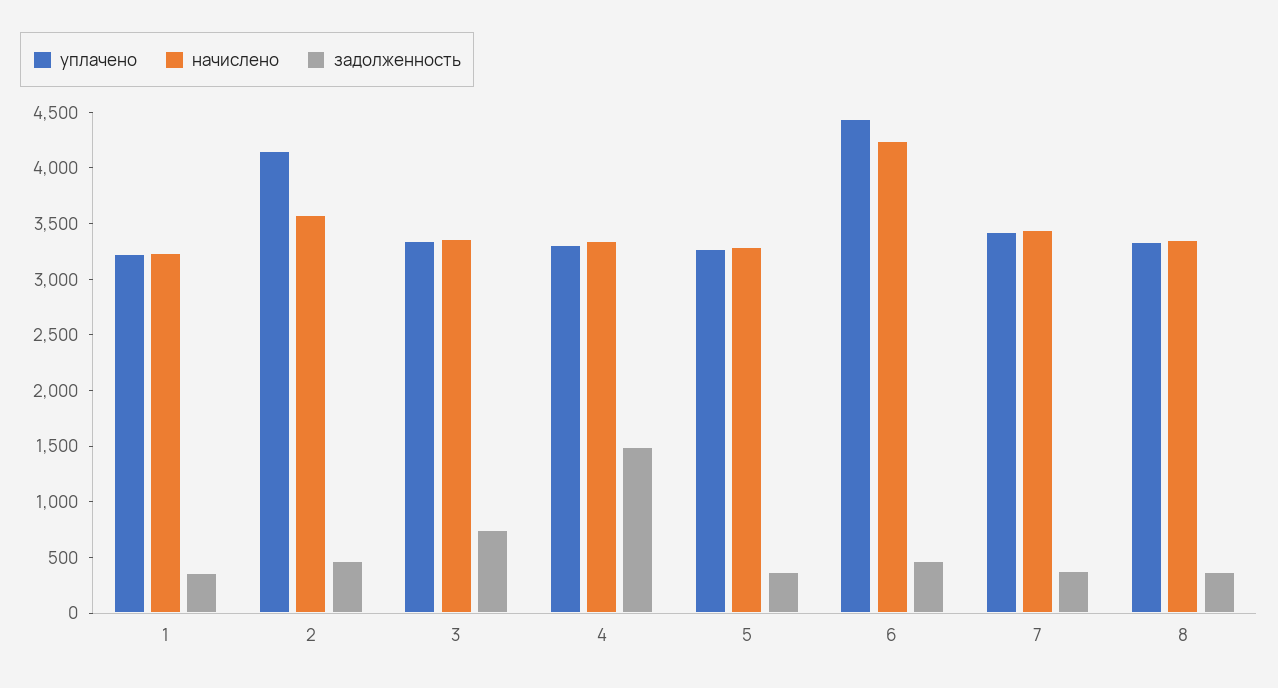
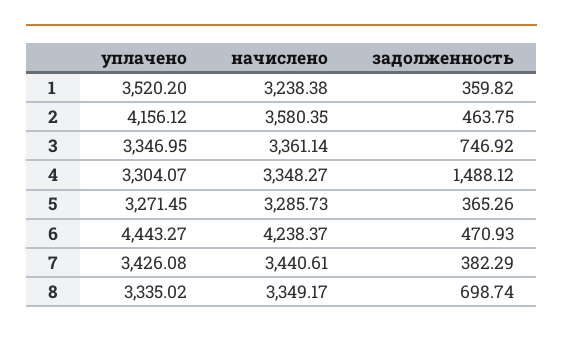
уплачено, 1: 3200 -> 3520.2
задолженность, 8: 400 -> 698.74

